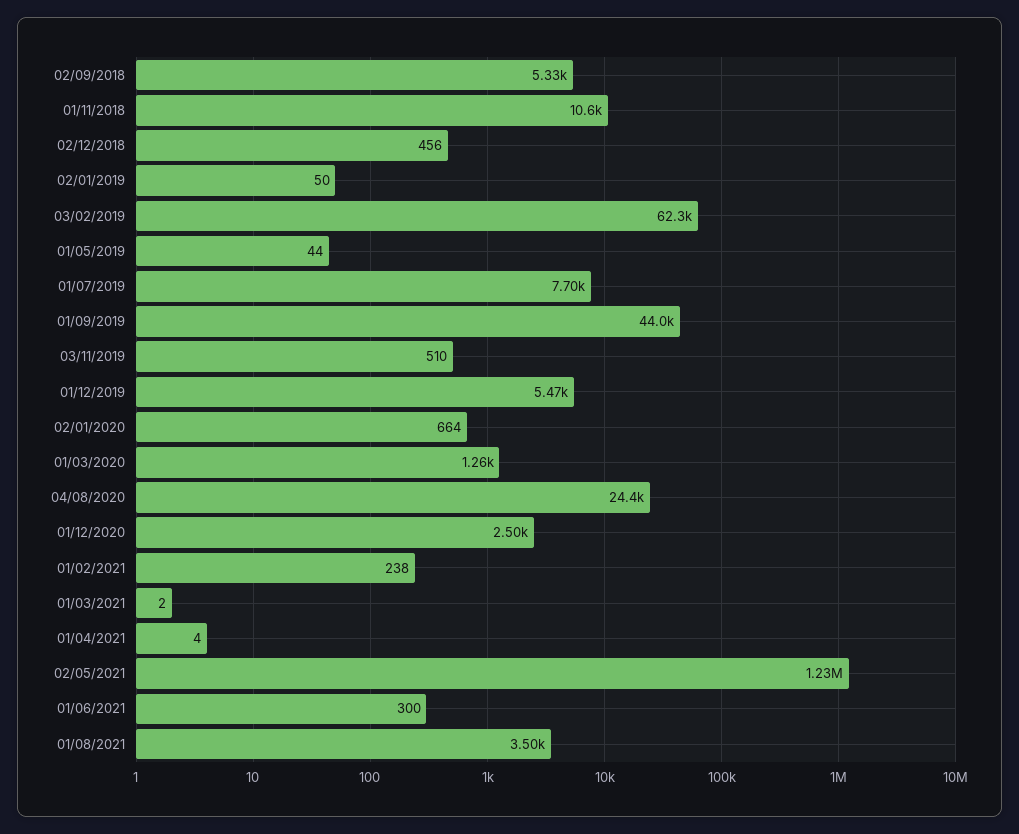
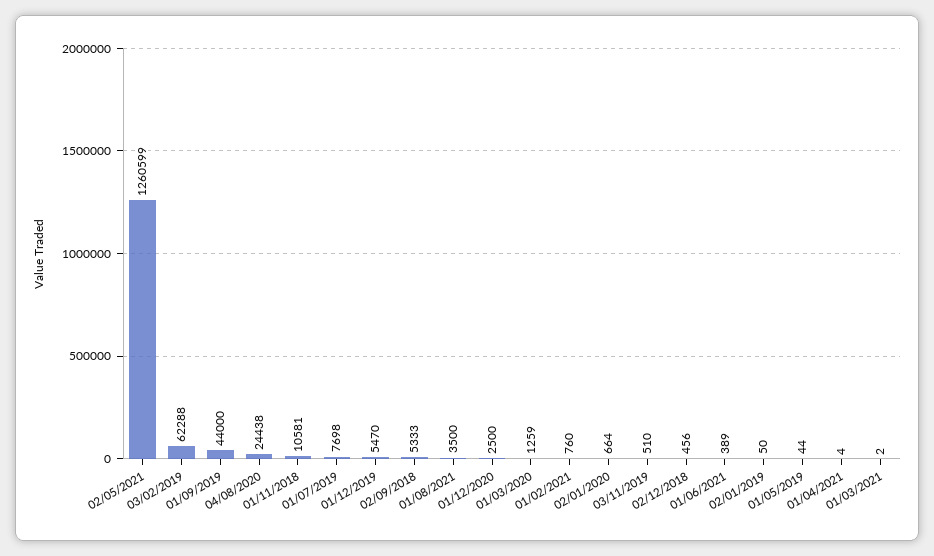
01/02/2021: 238 -> 760
02/05/2021: 1230000 -> 1260599
01/06/2021: 300 -> 389

